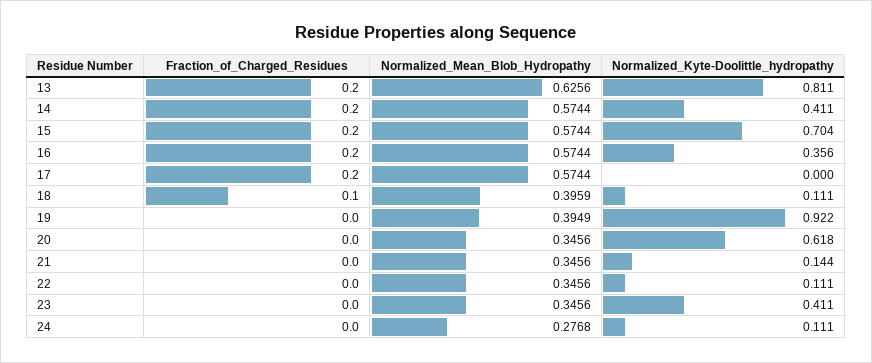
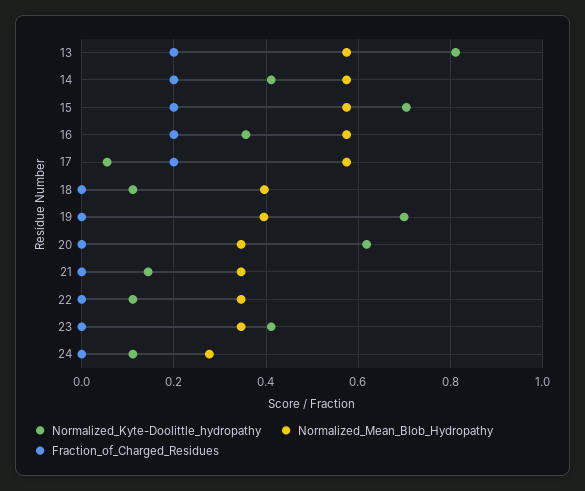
Normalized_Mean_Blob_Hydropathy, 13: 0.6256 -> 0.58
Normalized_Kyte-Doolittle_hydropathy, 17: 0 -> 0.06
Fraction_of_Charged_Residues, 18: 0.1 -> 0
Normalized_Kyte-Doolittle_hydropathy, 19: 0.922 -> 0.7

